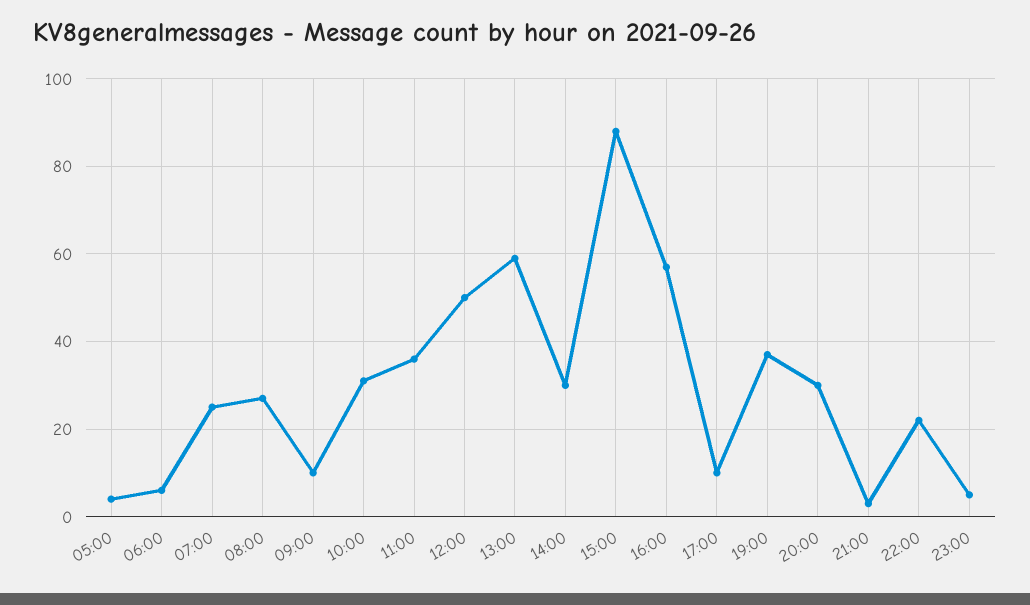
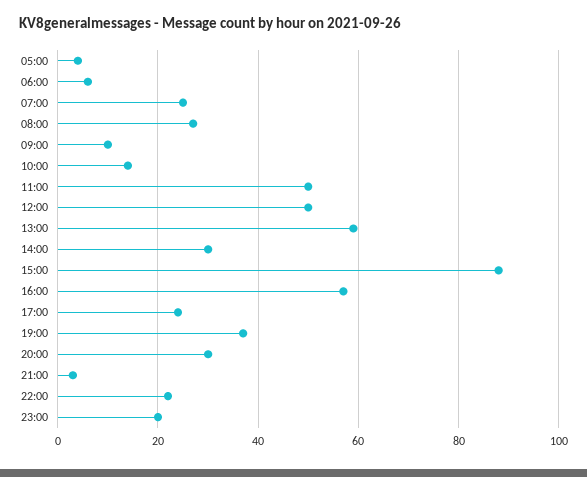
10:00: 30 -> 15
11:00: 35 -> 50
17:00: 10 -> 25
23:00: 5 -> 20

